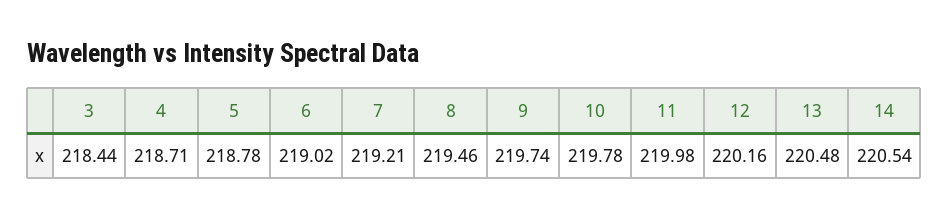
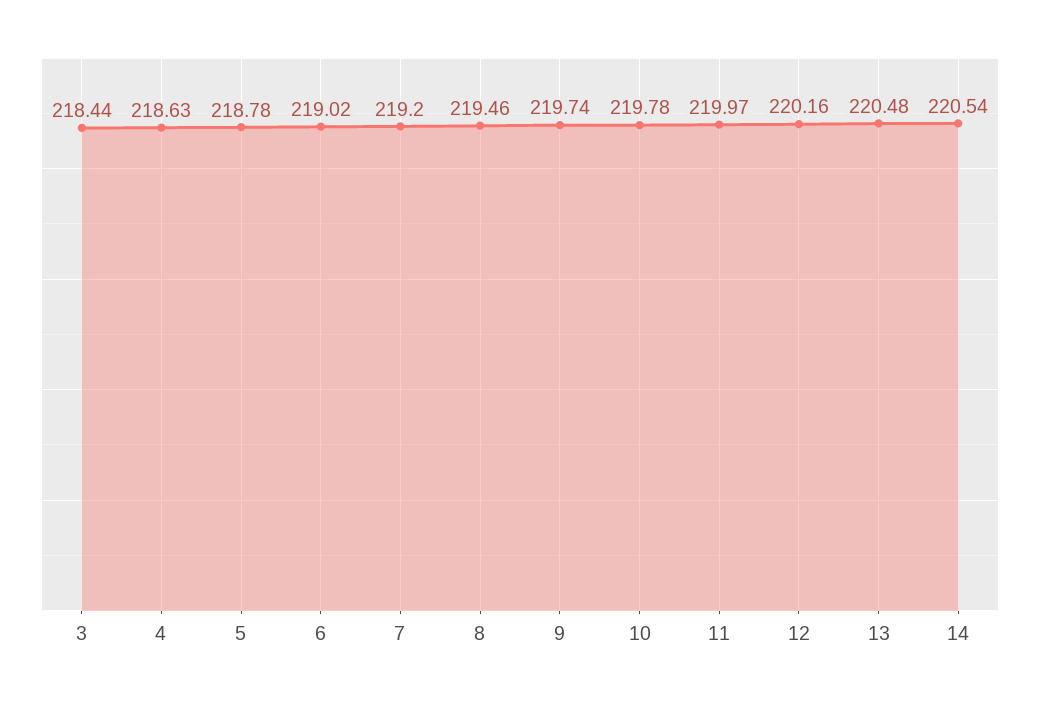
4: 218.71 -> 218.63
7: 219.21 -> 219.2
11: 219.98 -> 219.97

